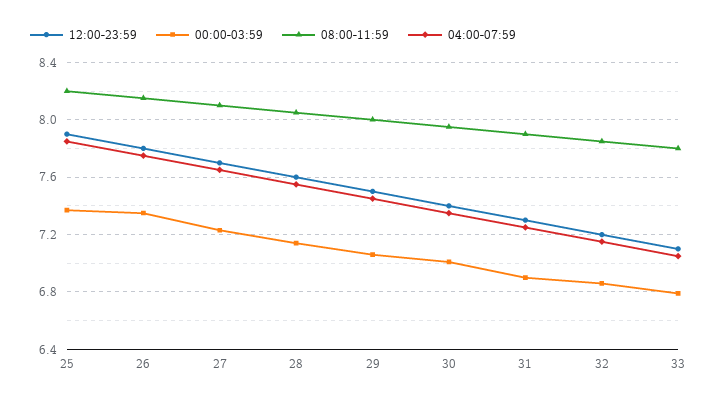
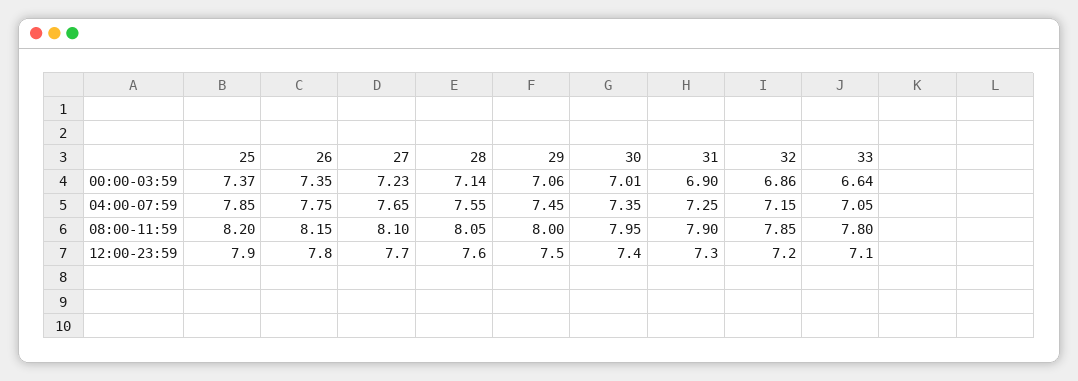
00:00-03:59, 33: 6.8 -> 6.64

